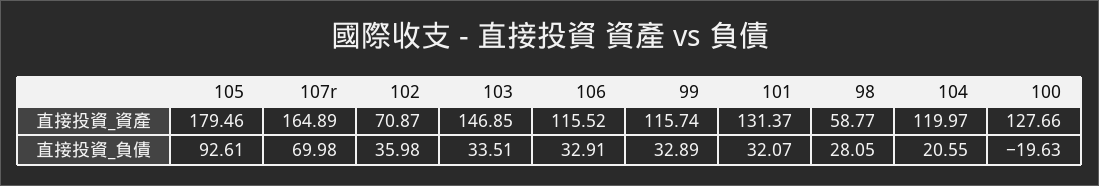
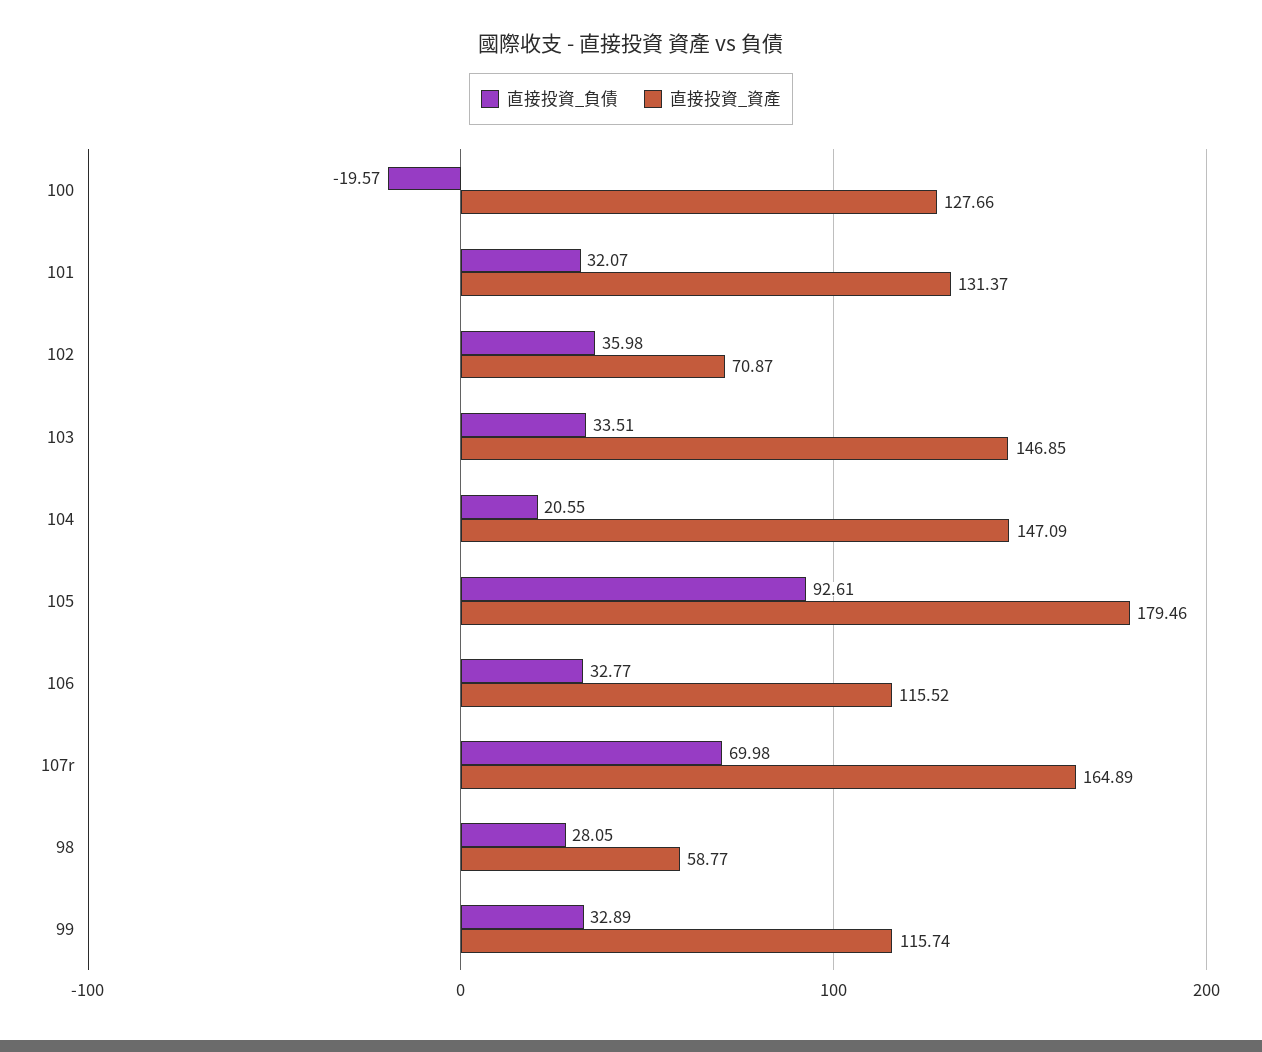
直接投資_資產, 104: 119.97 -> 147.09
直接投資_負債, 106: 32.91 -> 32.77
直接投資_負債, 100: -19.63 -> -19.57

